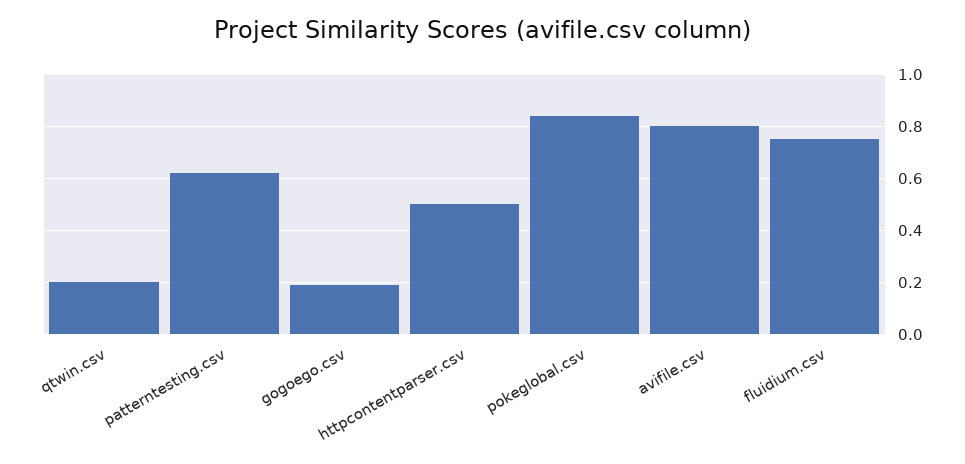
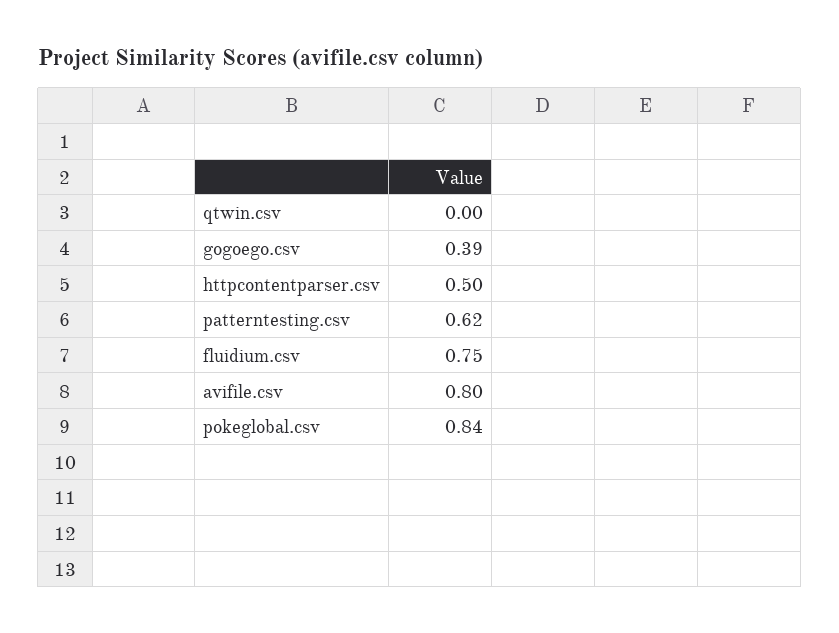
qtwin.csv: 0.2 -> 0
gogoego.csv: 0.2 -> 0.39

